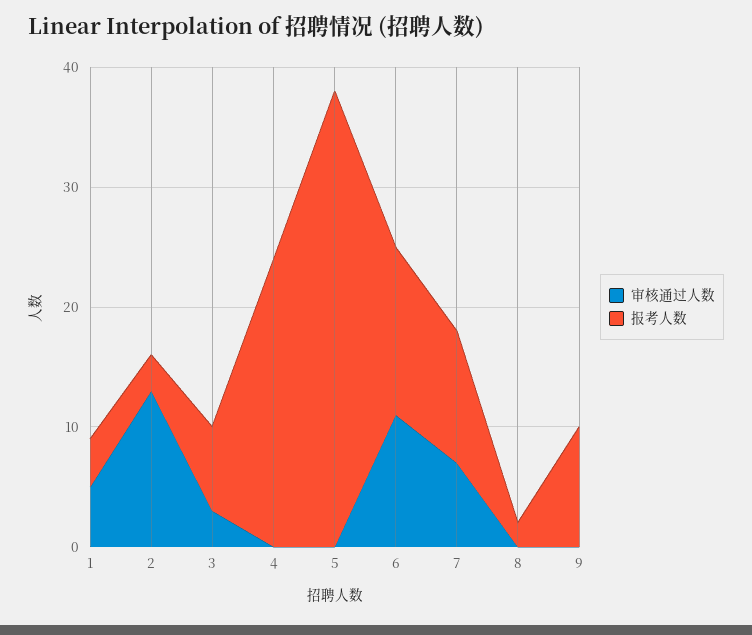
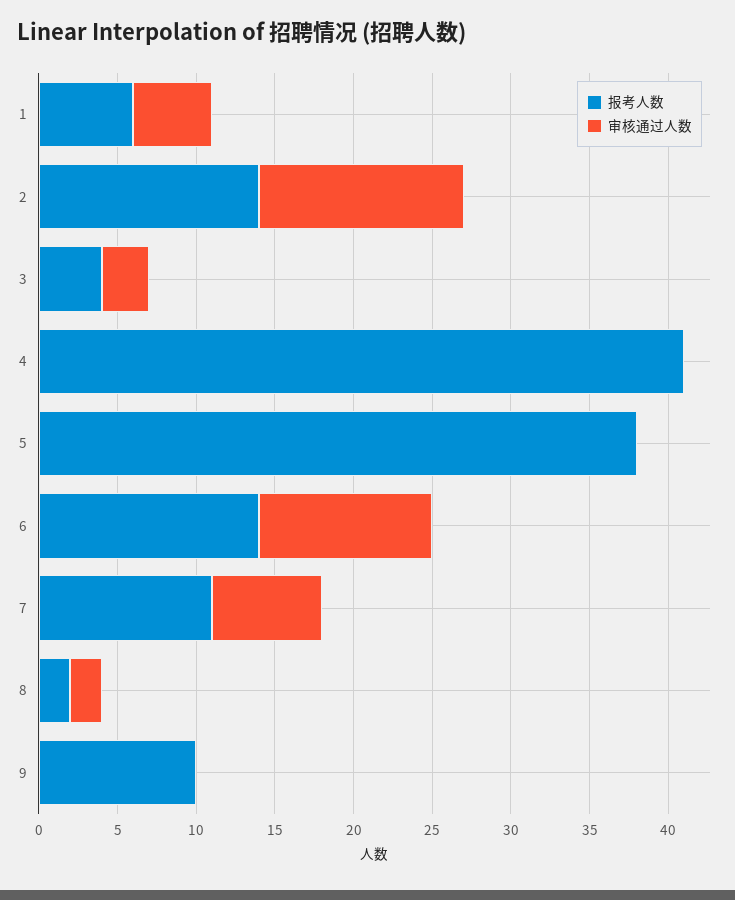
报考人数, 1: 4 -> 6
报考人数, 2: 3 -> 14
报考人数, 3: 7 -> 4
报考人数, 4: 24 -> 41
审核通过人数, 8: 0 -> 2

